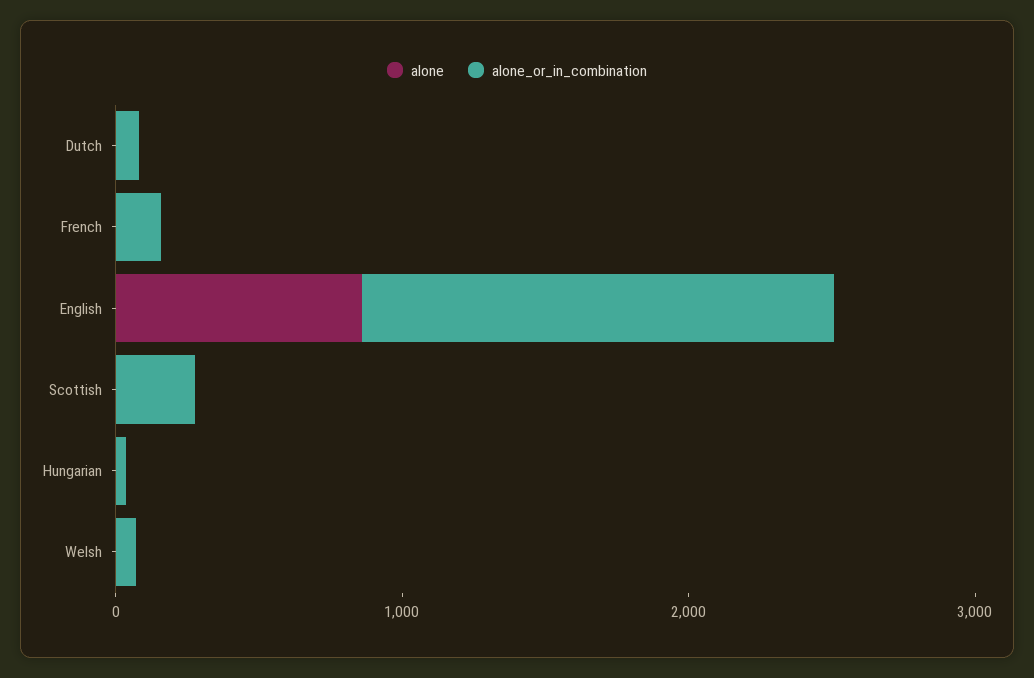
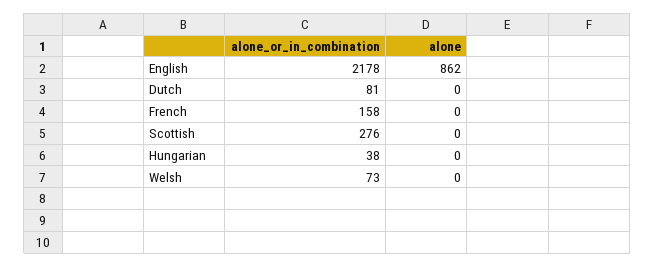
alone_or_in_combination, English: 1600 -> 2178

